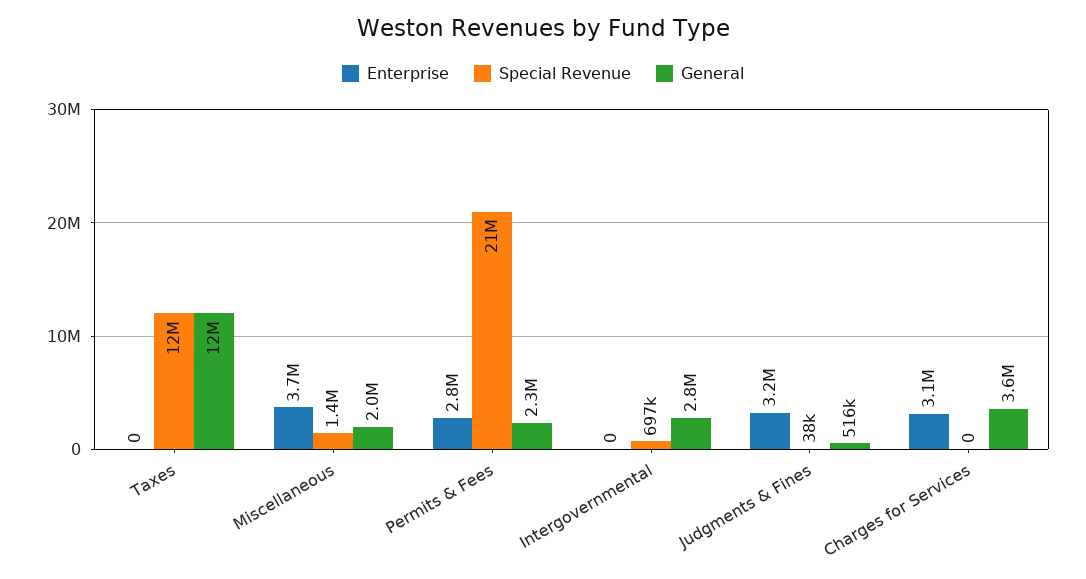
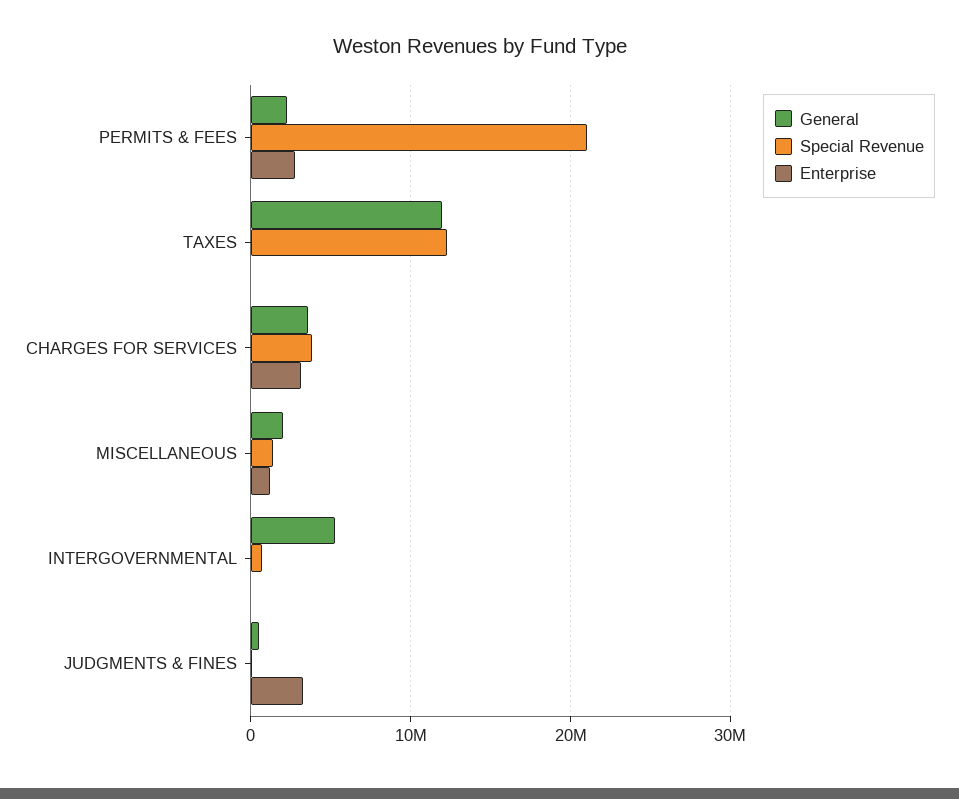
Enterprise, Miscellaneous: 3700000 -> 1000000
General, Intergovernmental: 2800000 -> 5000000
Special Revenue, Charges for Services: 0 -> 4000000

